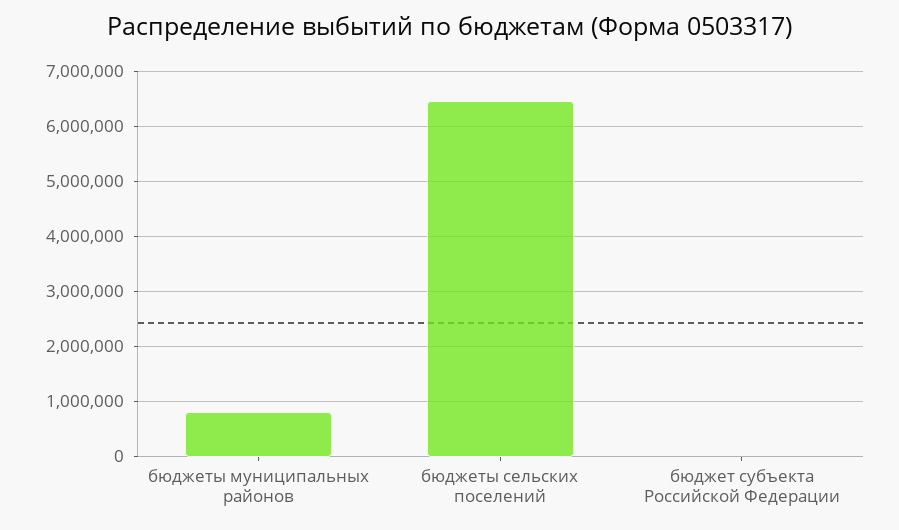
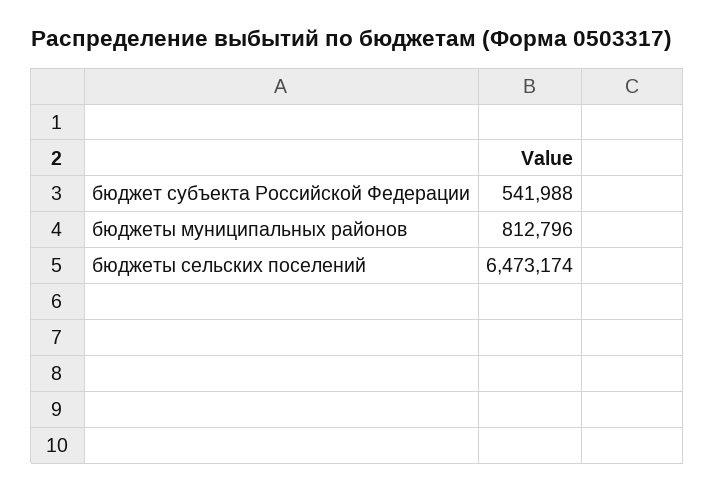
бюджет субъекта Российской Федерации: 0 -> 541988

